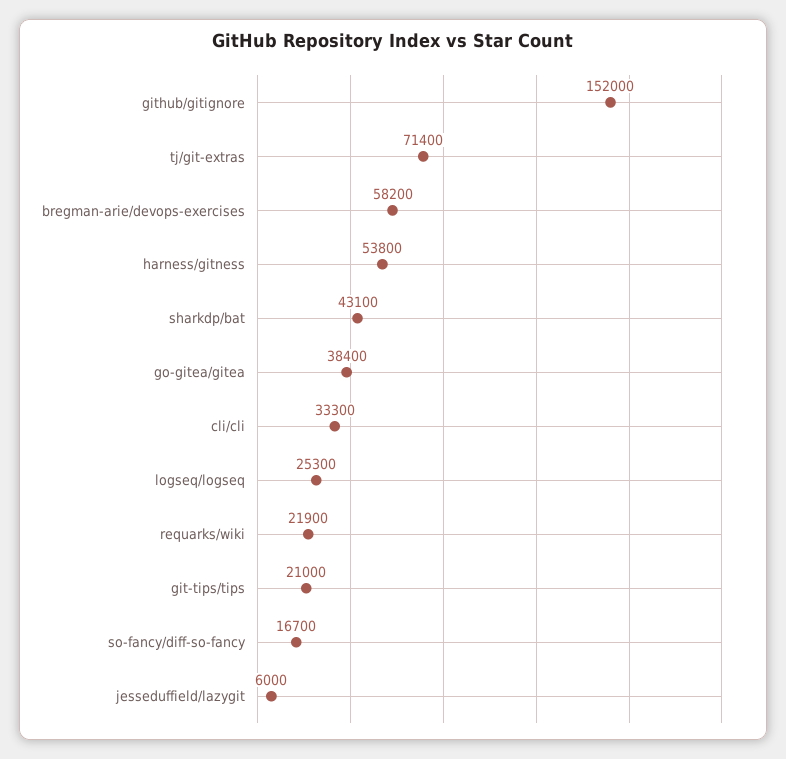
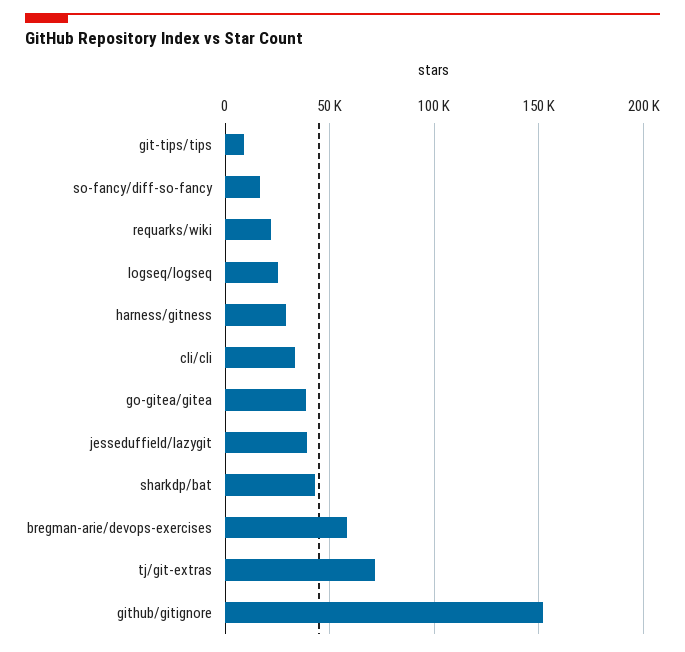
harness/gitness: 53800 -> 30000
git-tips/tips: 21000 -> 10000
jesseduffield/lazygit: 6000 -> 40000

